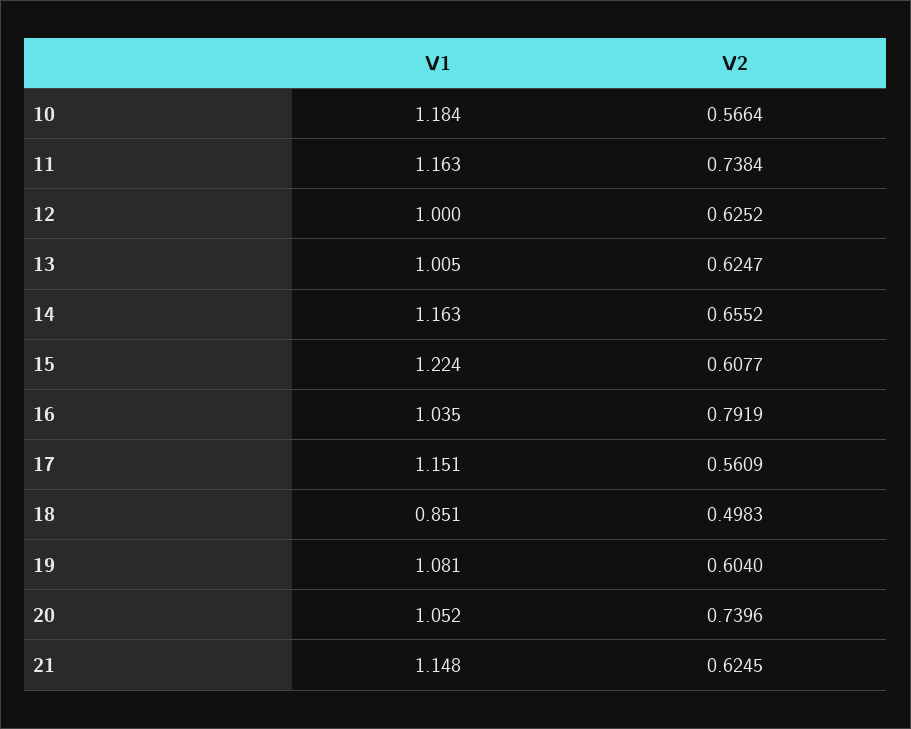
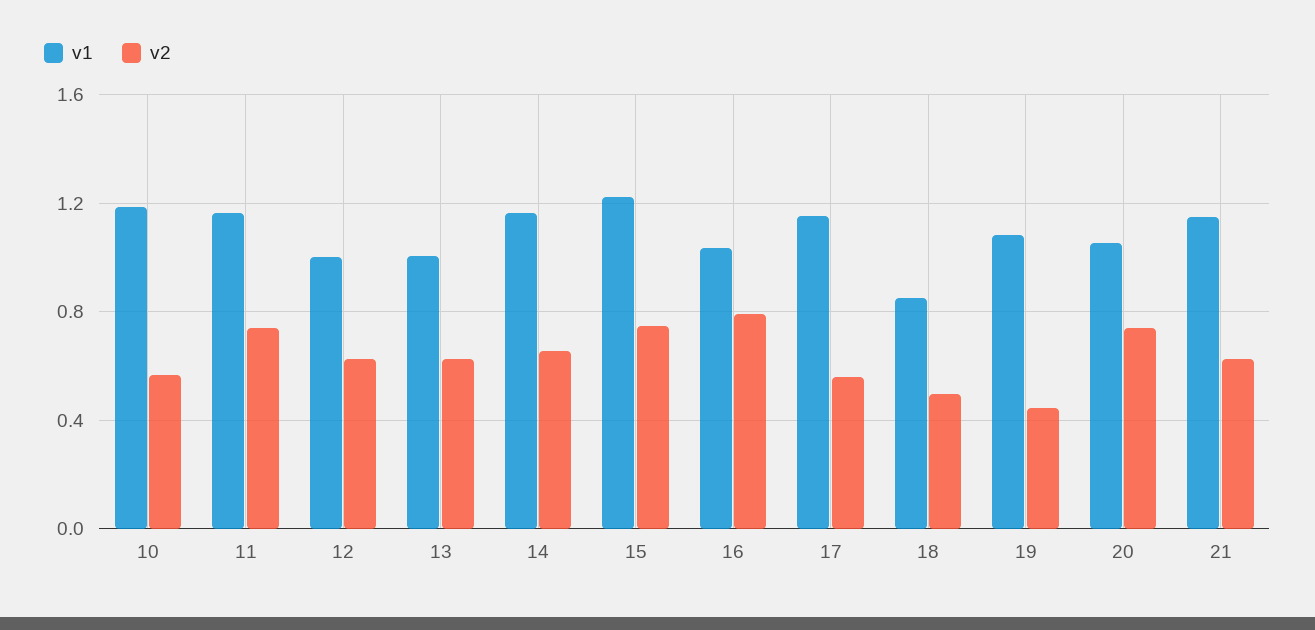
V2, 15: 0.6077 -> 0.75
V2, 19: 0.604 -> 0.45

